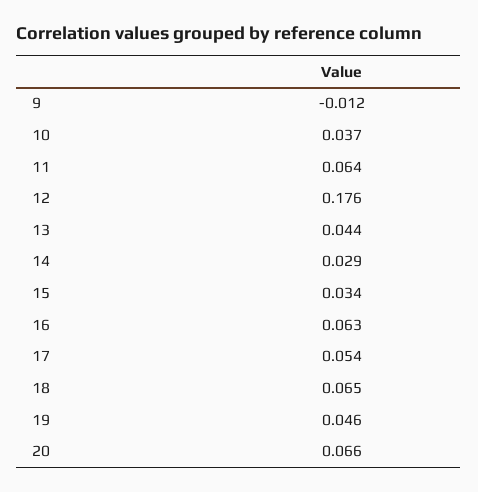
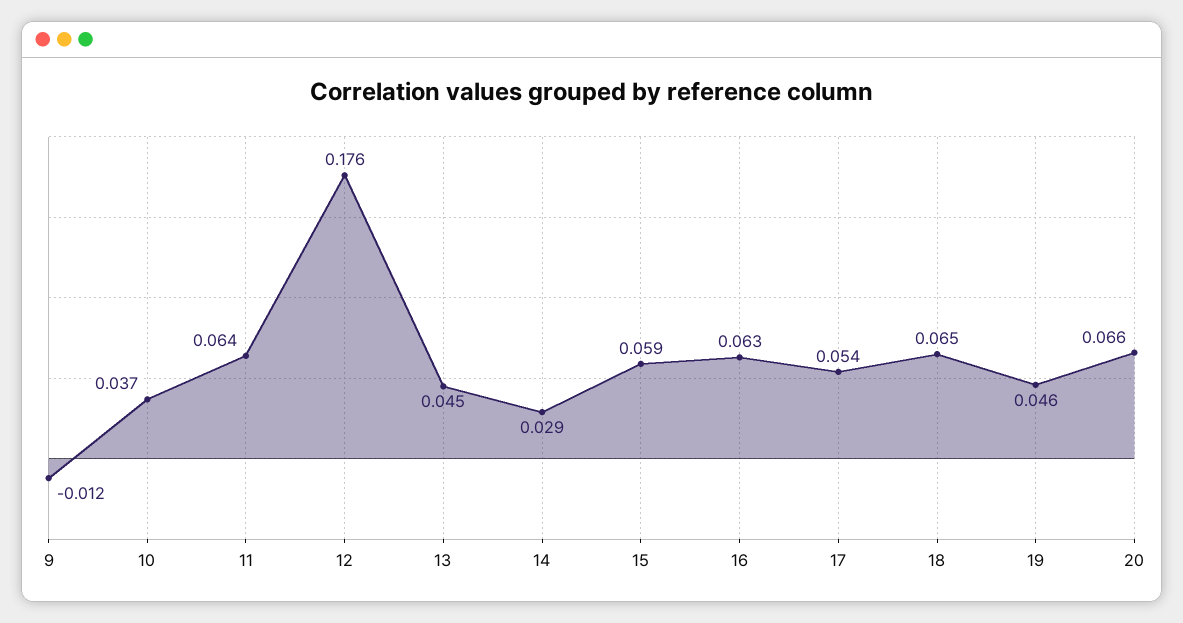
13: 0.044 -> 0.045
15: 0.034 -> 0.059

